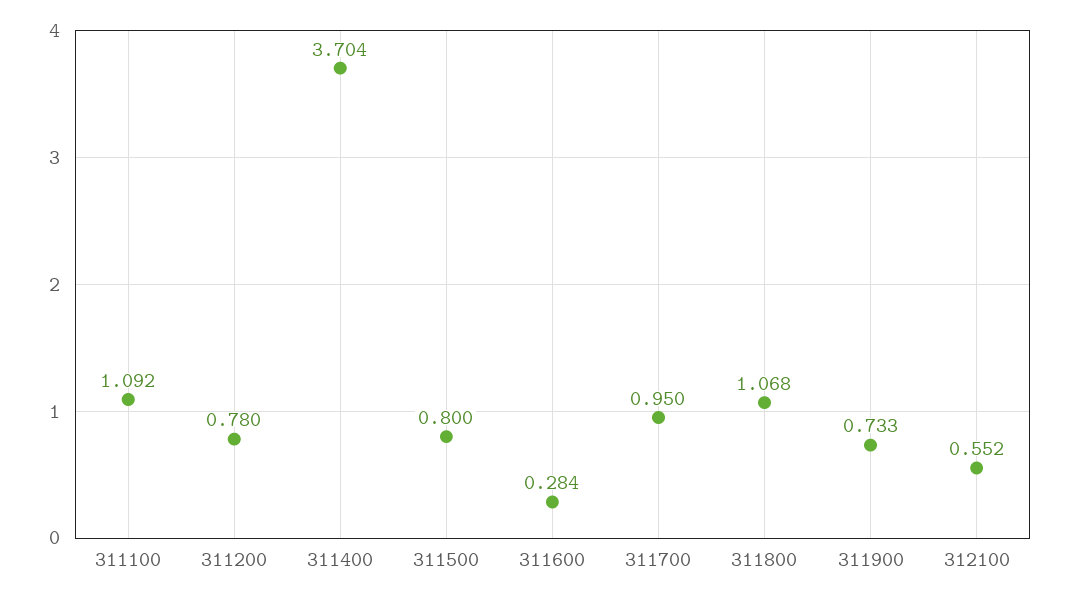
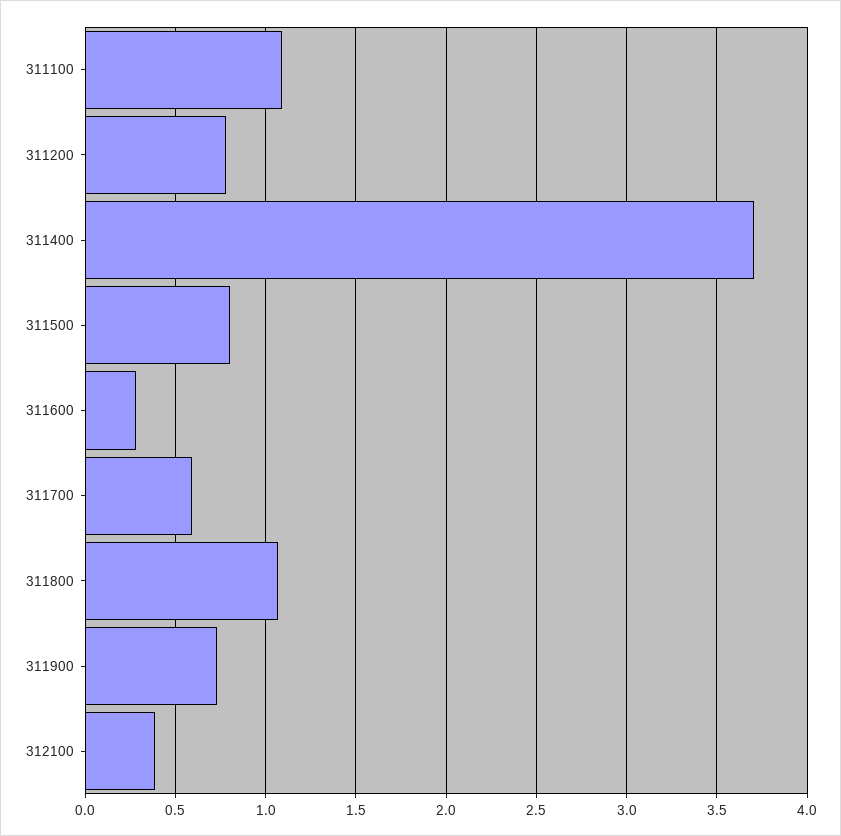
311700: 0.95 -> 0.6
312100: 0.552 -> 0.4

